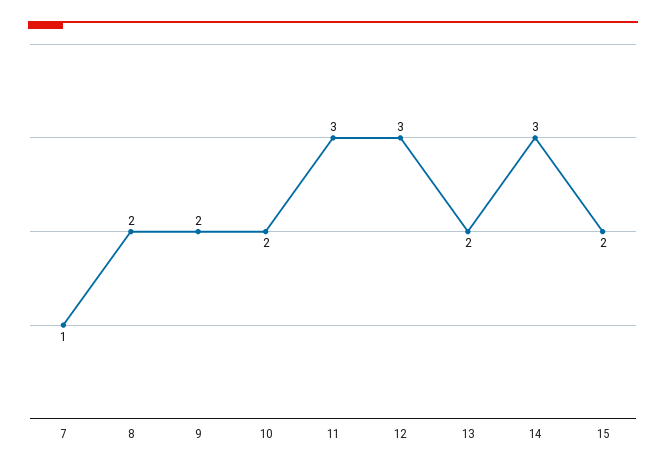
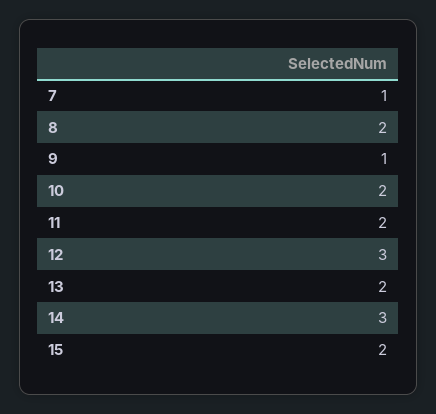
9: 2 -> 1
11: 3 -> 2

